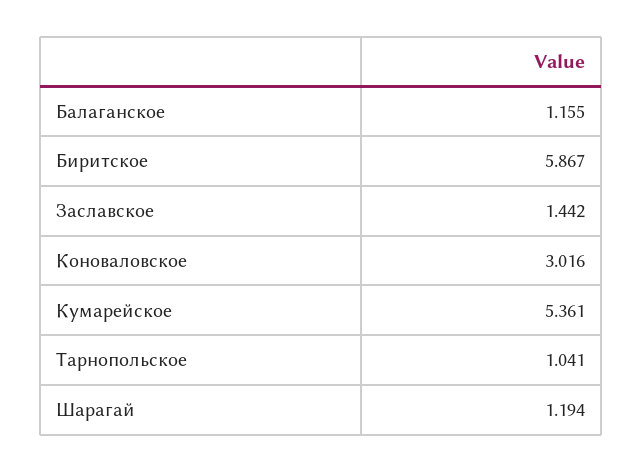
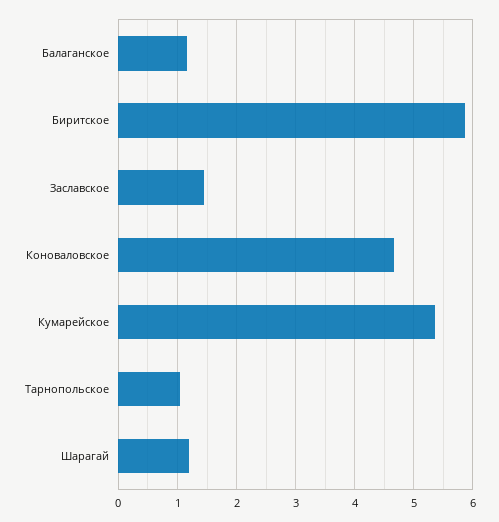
Коноваловское: 3.016 -> 4.6

